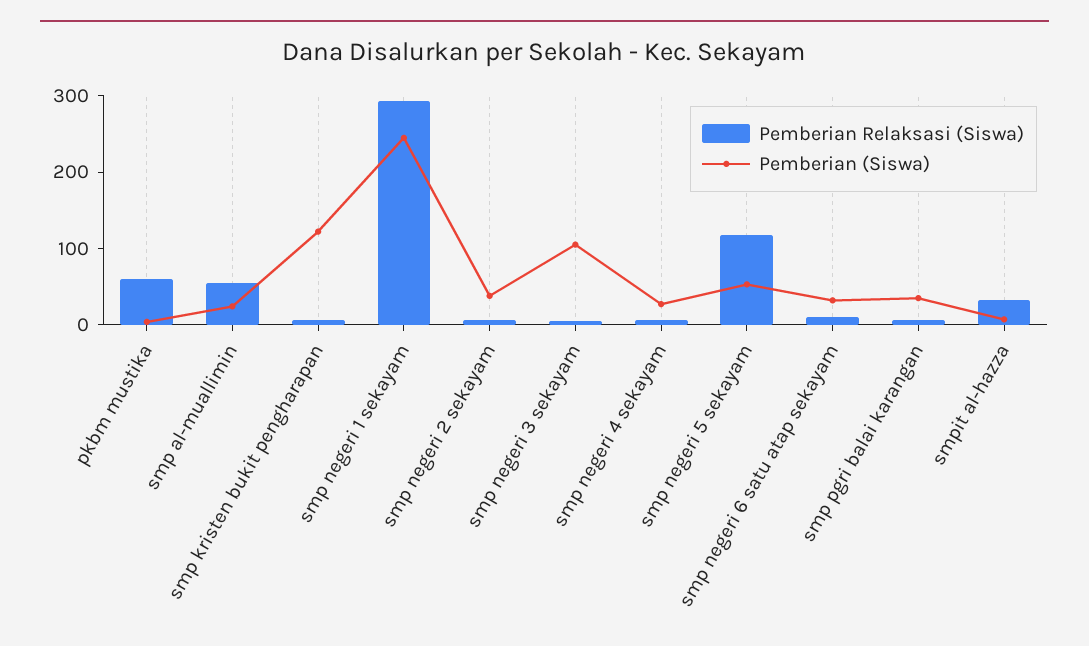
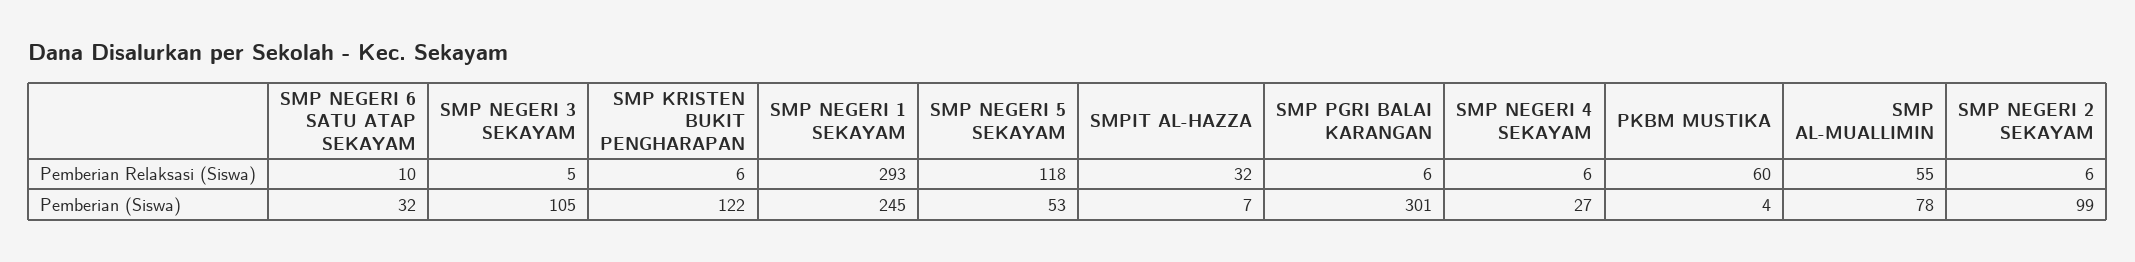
Pemberian (Siswa), smp al-muallimin: 20 -> 78
Pemberian (Siswa), smp negeri 2 sekayam: 40 -> 99
Pemberian (Siswa), smp pgri balai karangan: 40 -> 301

